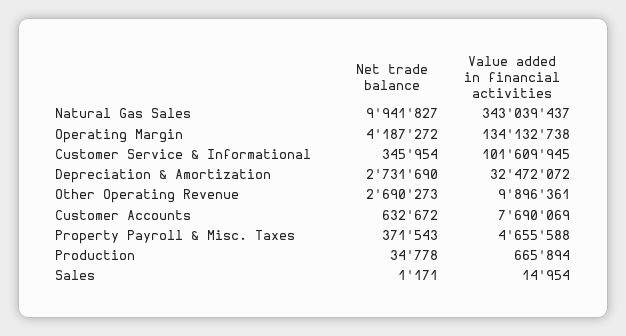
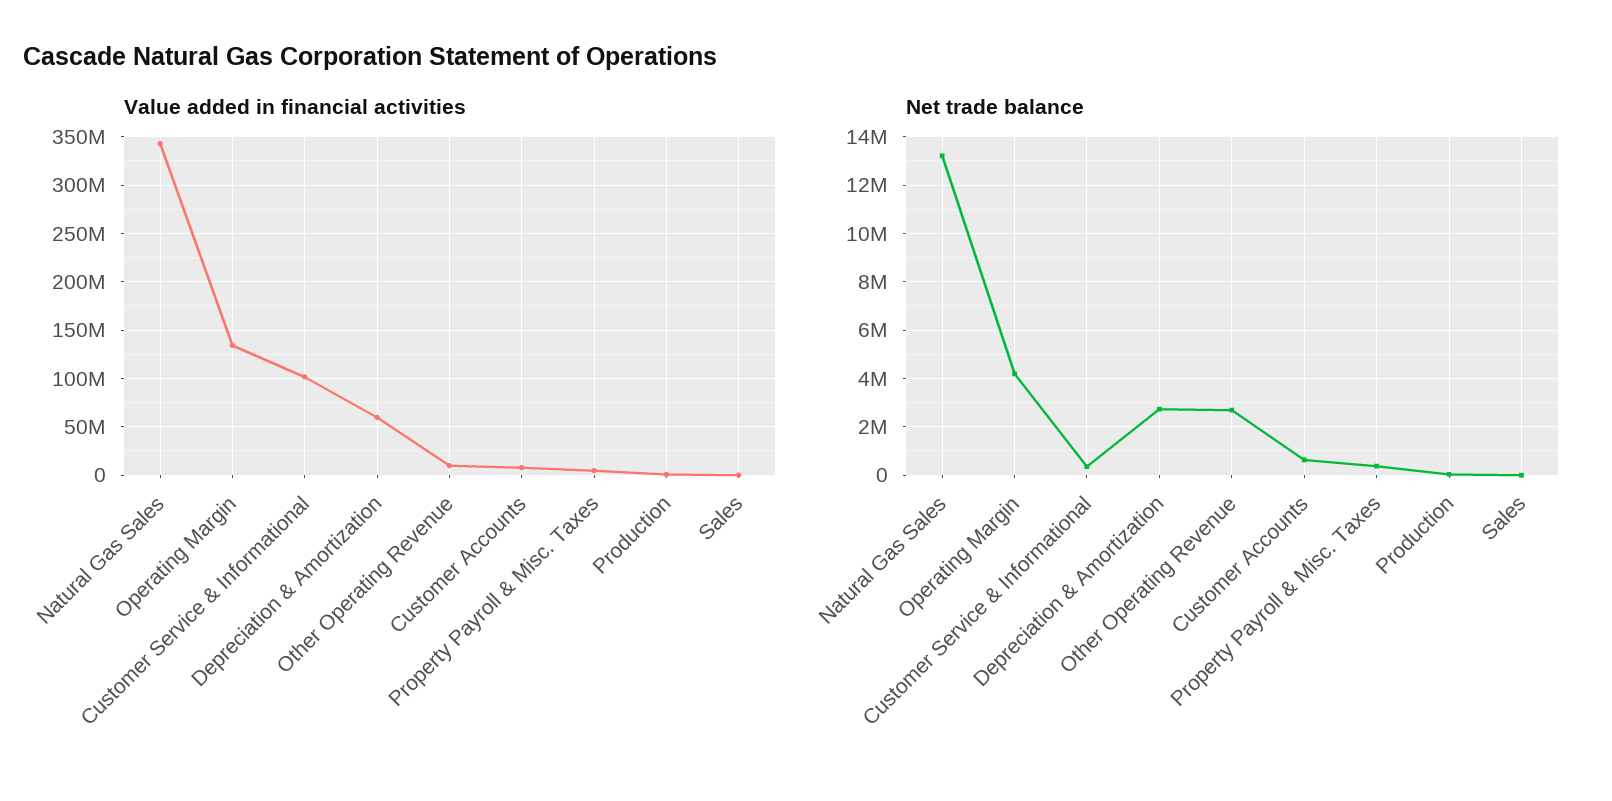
Net trade balance, Natural Gas Sales: 9941827 -> 13250000
Value added in financial activities, Depreciation & Amortization: 32472072 -> 60000000

